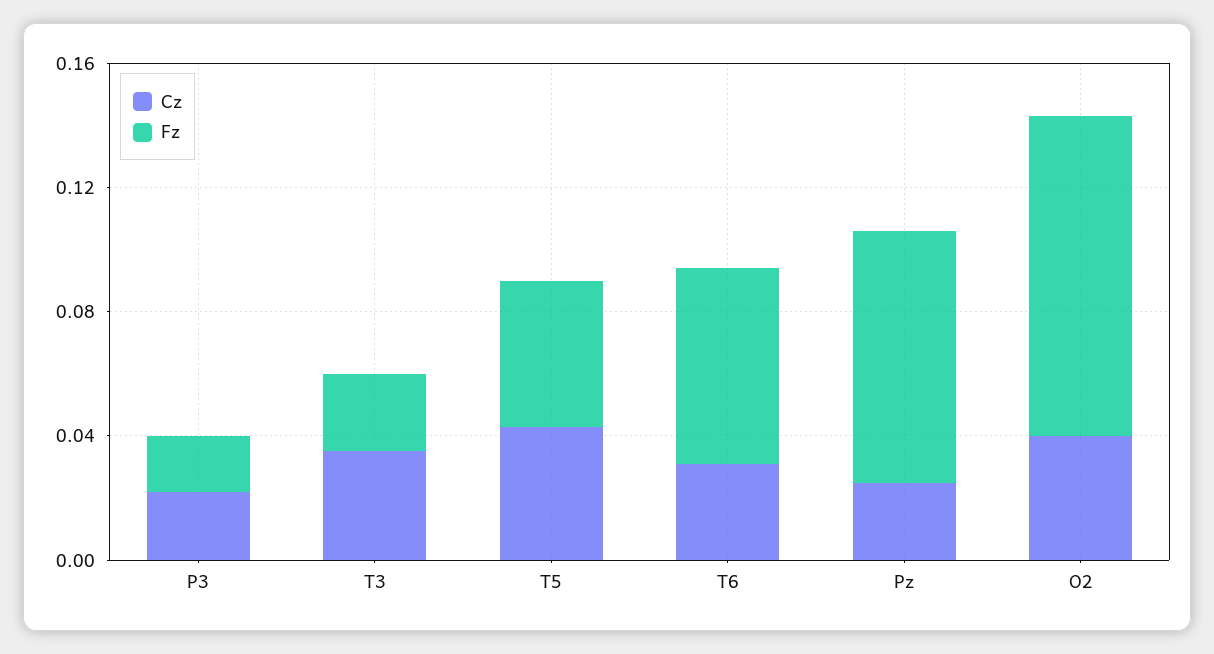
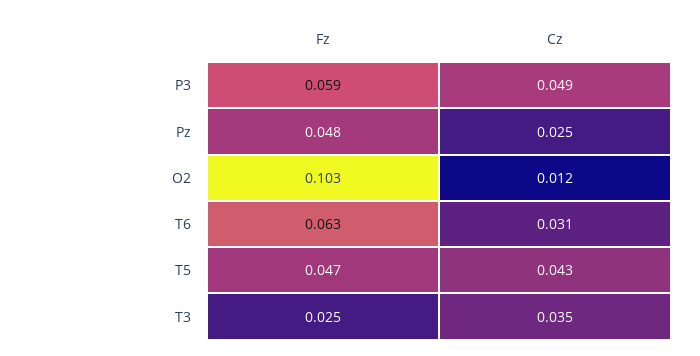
Cz, P3: 0.02 -> 0.049
Fz, P3: 0.02 -> 0.059
Fz, Pz: 0.08 -> 0.048
Cz, O2: 0.04 -> 0.012

